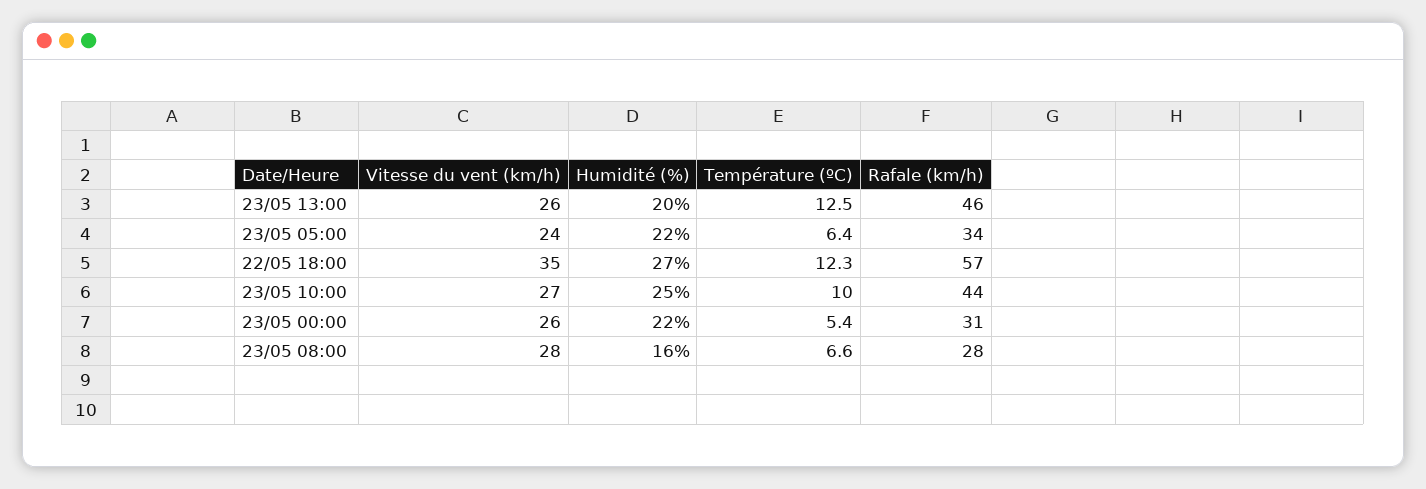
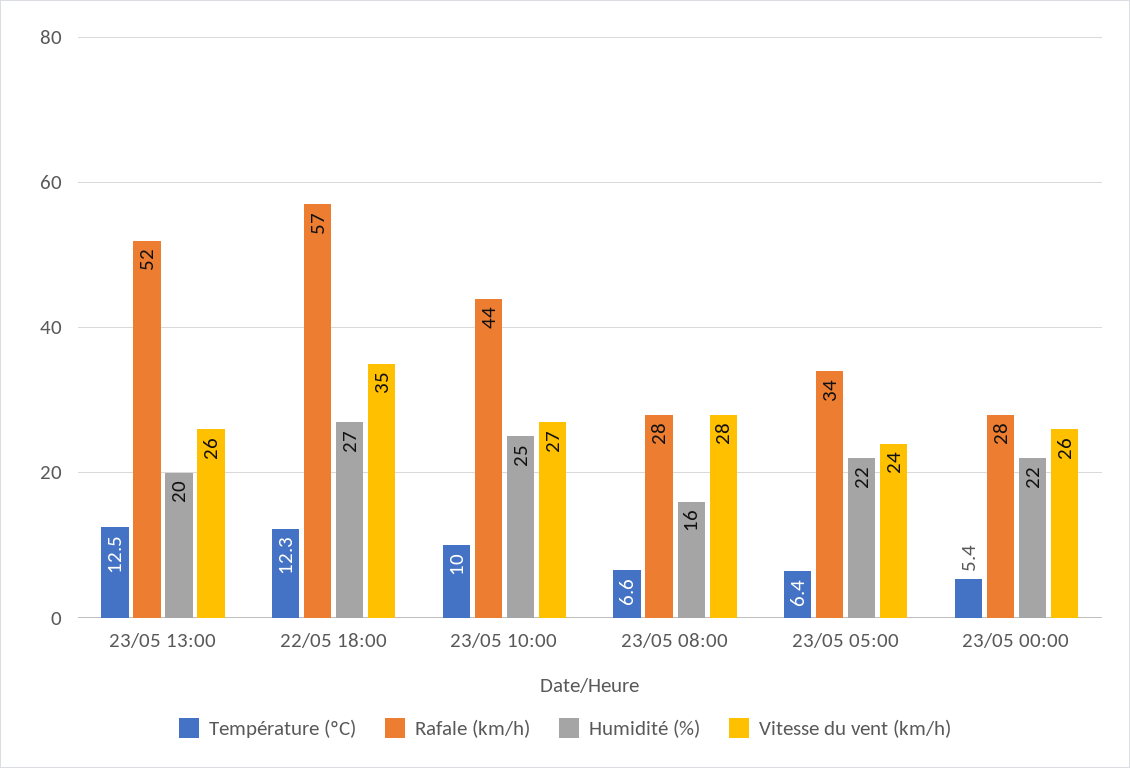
Rafale (km/h), 23/05 13:00: 46 -> 52
Rafale (km/h), 23/05 00:00: 31 -> 28

